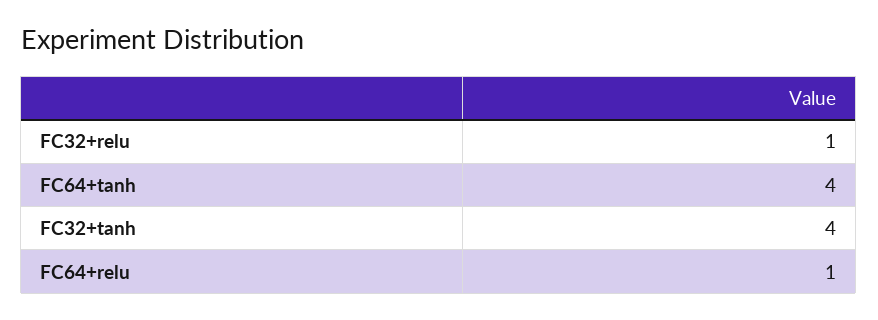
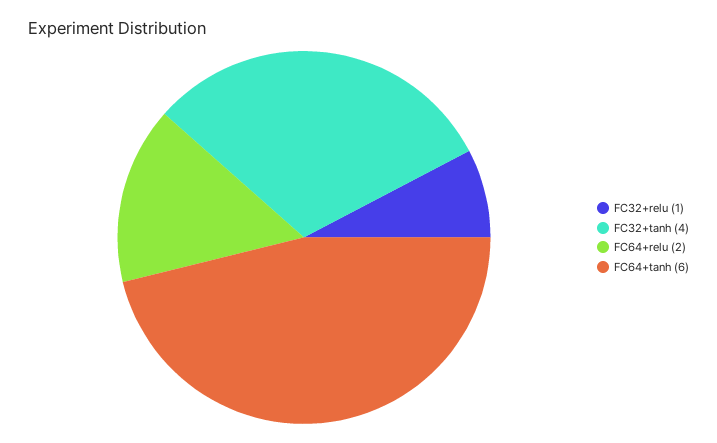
FC64+tanh: 4 -> 6
FC64+relu: 1 -> 2

